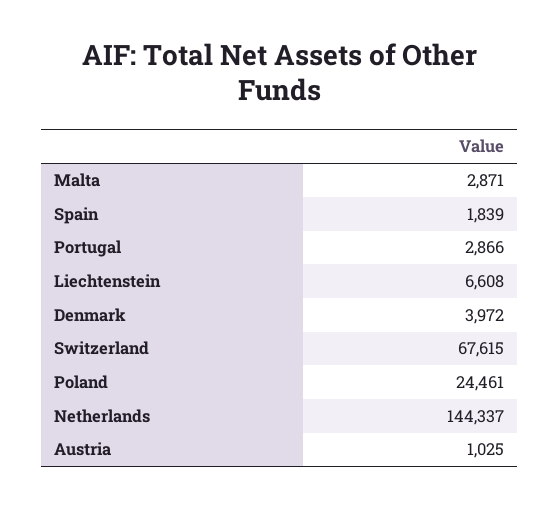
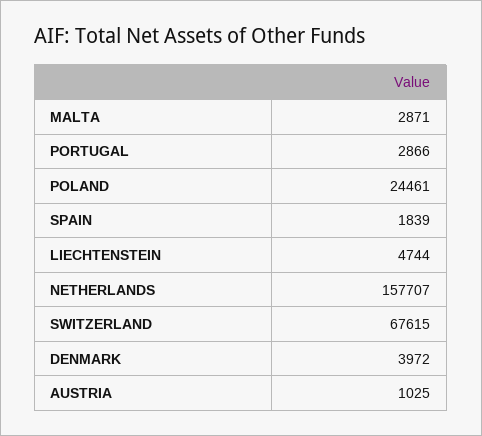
Liechtenstein: 6608 -> 4744
Netherlands: 144337 -> 157707

